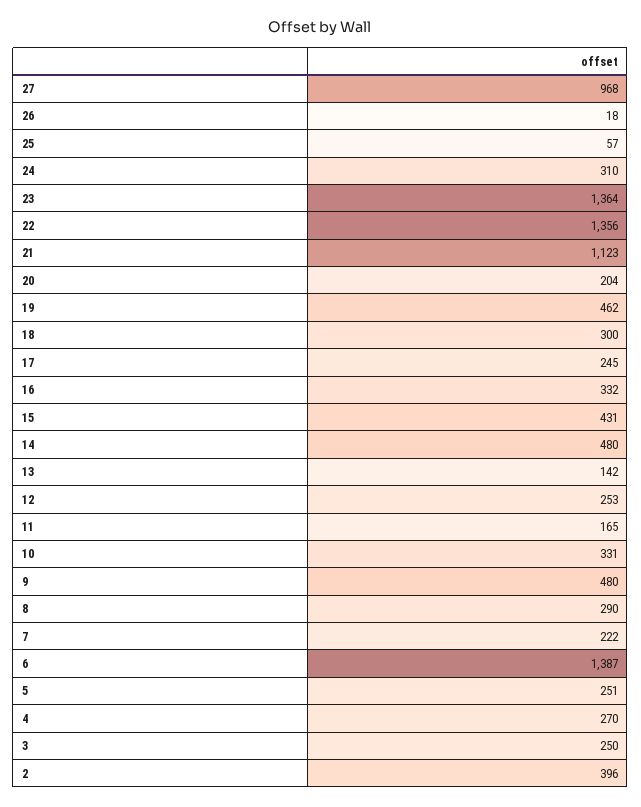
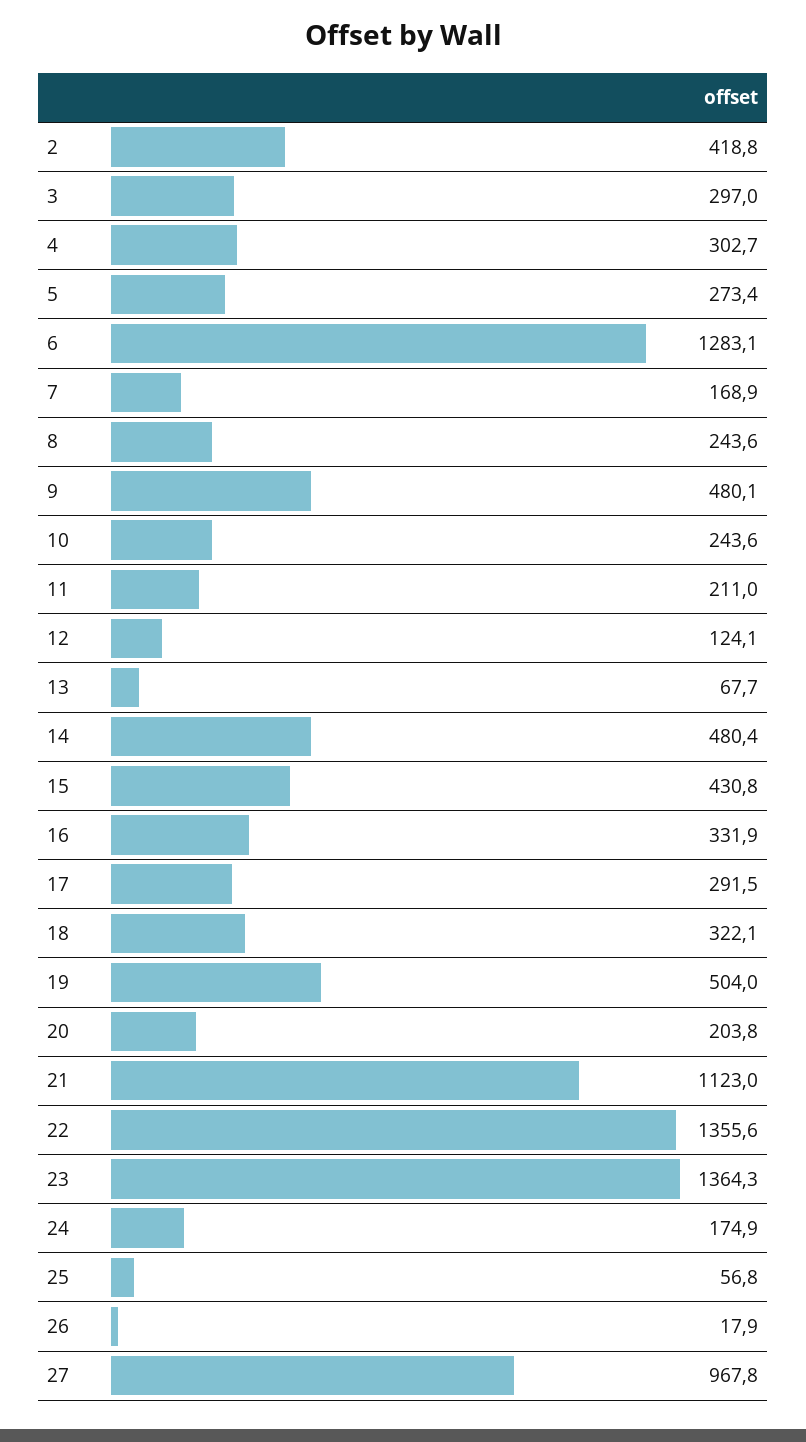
24: 310 -> 174.9
19: 462 -> 504
18: 300 -> 322.1
17: 245 -> 291.5
13: 142 -> 67.7
12: 253 -> 124.1
11: 165 -> 211
10: 331 -> 243.6
8: 290 -> 243.6
7: 222 -> 168.9
6: 1387 -> 1283.1
5: 251 -> 273.4
4: 270 -> 302.7
3: 250 -> 297
2: 396 -> 418.8

